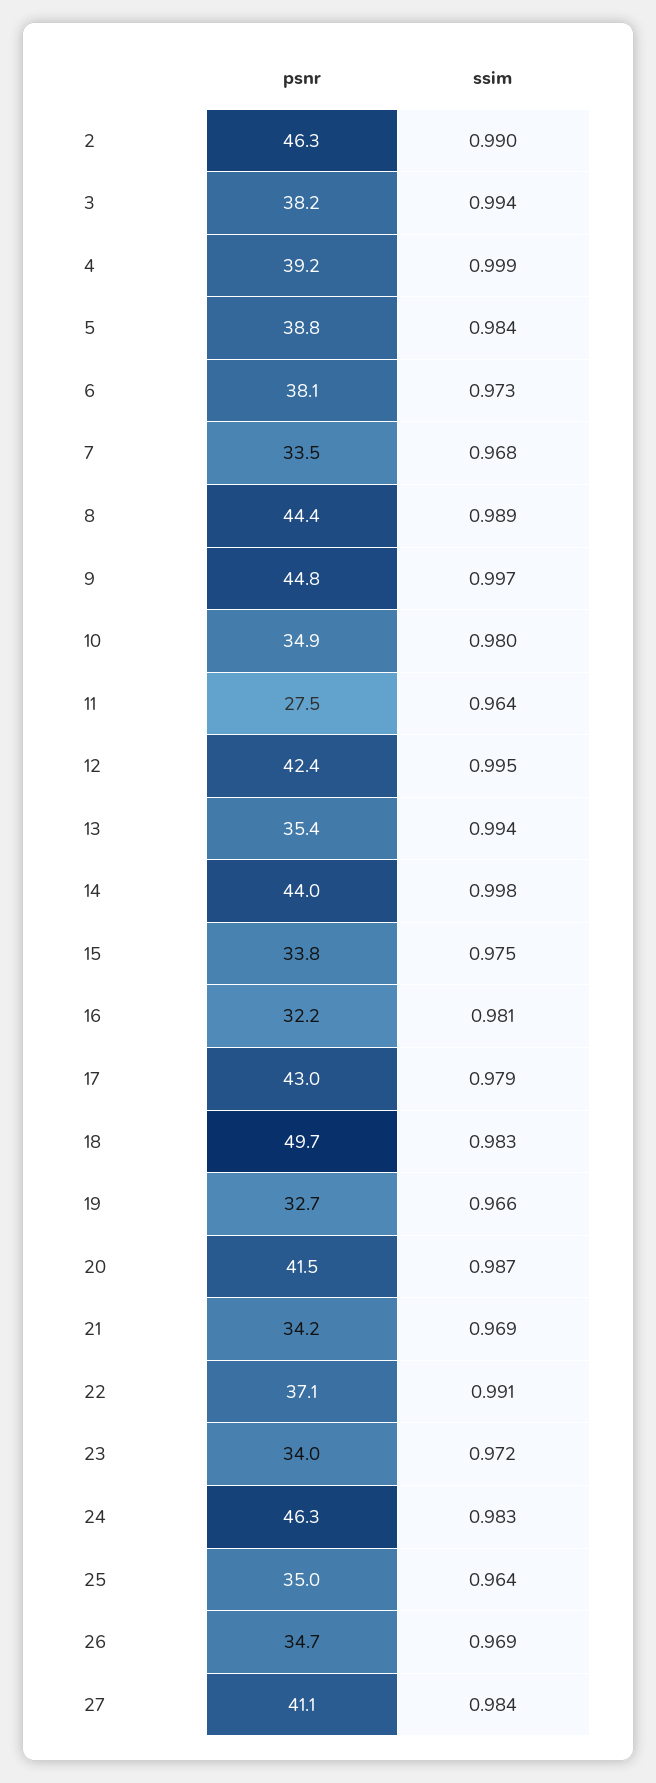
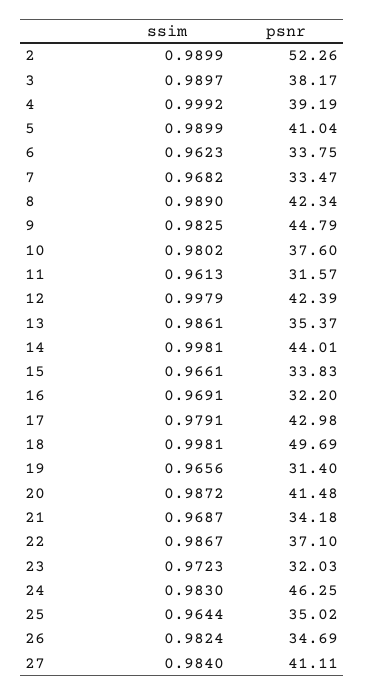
psnr, 2: 46.3 -> 52.26
ssim, 3: 0.994 -> 0.9897
psnr, 5: 38.8 -> 41.04
ssim, 5: 0.984 -> 0.9899
psnr, 6: 38.1 -> 33.75
ssim, 6: 0.973 -> 0.9623
psnr, 8: 44.4 -> 42.34
ssim, 9: 0.997 -> 0.9825
psnr, 10: 34.9 -> 37.6
psnr, 11: 27.5 -> 31.57
ssim, 11: 0.964 -> 0.9613
ssim, 12: 0.995 -> 0.9979
ssim, 13: 0.994 -> 0.9861
ssim, 15: 0.975 -> 0.9661
ssim, 16: 0.981 -> 0.9691
ssim, 18: 0.983 -> 0.9981
psnr, 19: 32.7 -> 31.4
ssim, 22: 0.991 -> 0.9867
psnr, 23: 34 -> 32.03
ssim, 26: 0.969 -> 0.9824

